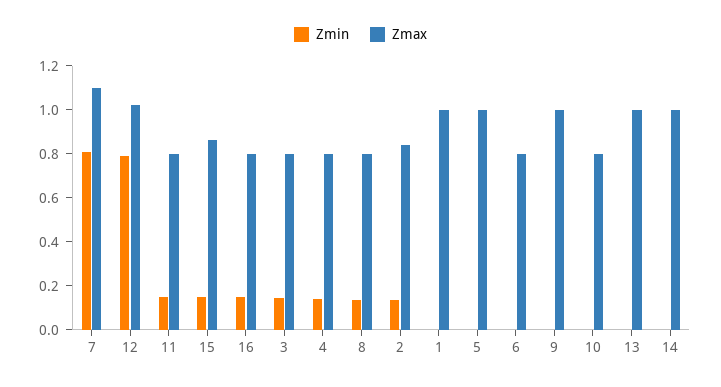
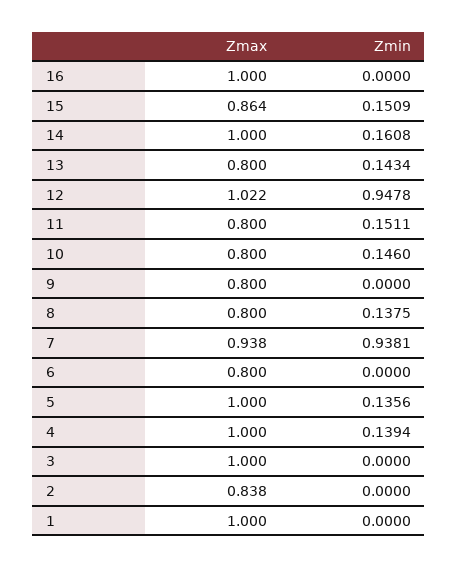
Zmin, 7: 0.8 -> 0.9381
Zmax, 7: 1.1 -> 0.938
Zmin, 12: 0.8 -> 0.9478
Zmin, 16: 0.15 -> 0
Zmax, 16: 0.8 -> 1
Zmin, 3: 0.15 -> 0
Zmax, 3: 0.8 -> 1
Zmax, 4: 0.8 -> 1
Zmin, 2: 0.15 -> 0
Zmin, 5: 0 -> 0.1356
Zmax, 9: 1 -> 0.8
Zmin, 10: 0 -> 0.146
Zmin, 13: 0 -> 0.1434
Zmax, 13: 1 -> 0.8
Zmin, 14: 0 -> 0.1608

